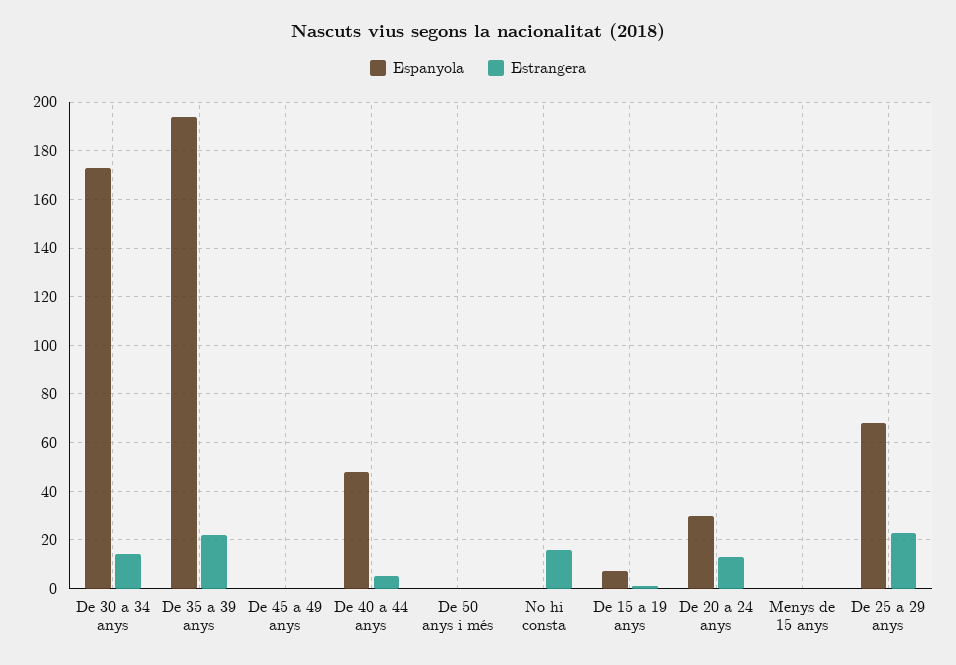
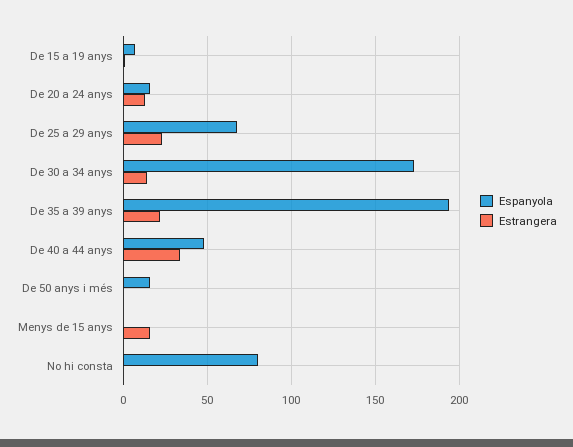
Espanyola, De 45 a 49 anys: 0 -> none
Estrangera, De 45 a 49 anys: 0 -> none
Estrangera, De 40 a 44 anys: 5 -> 35
Espanyola, De 50 anys i més: 0 -> 15
Espanyola, No hi consta: 0 -> 80
Estrangera, No hi consta: 15 -> 0
Espanyola, De 20 a 24 anys: 30 -> 15
Estrangera, Menys de 15 anys: 0 -> 15

